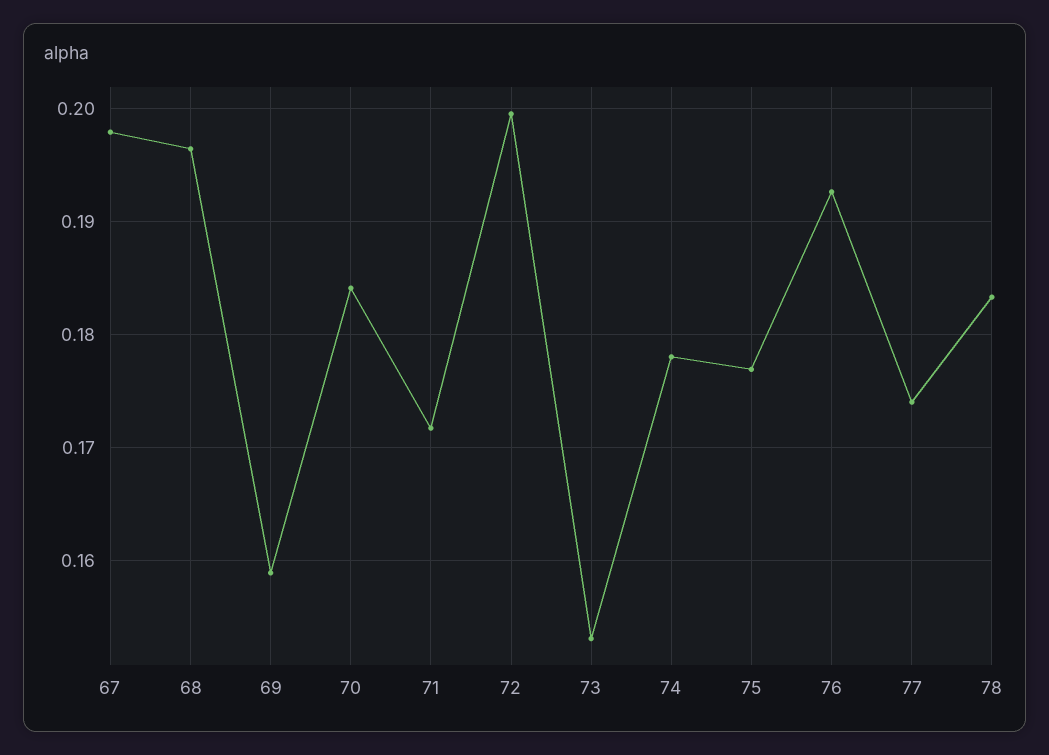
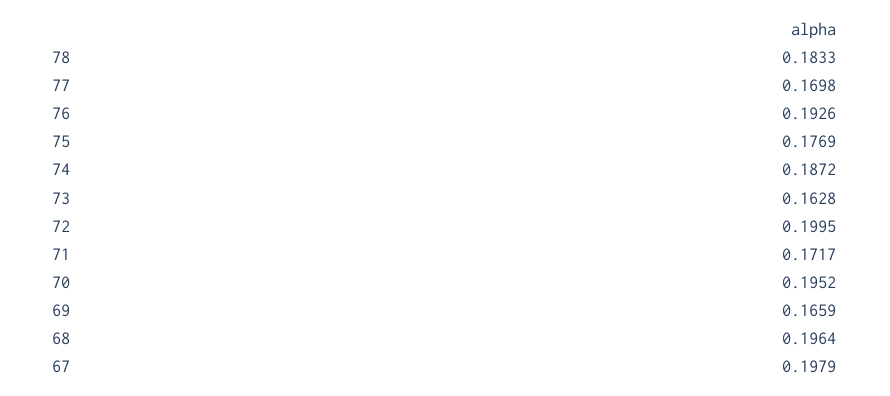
69: 0.159 -> 0.1659
70: 0.184 -> 0.1952
73: 0.153 -> 0.1628
74: 0.178 -> 0.1872
77: 0.174 -> 0.1698

